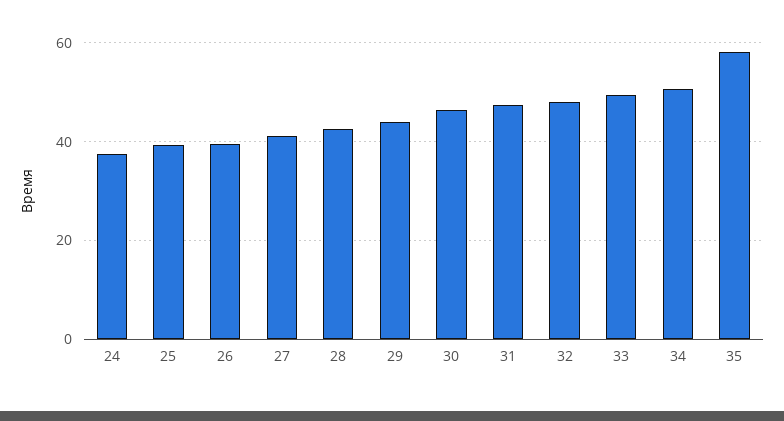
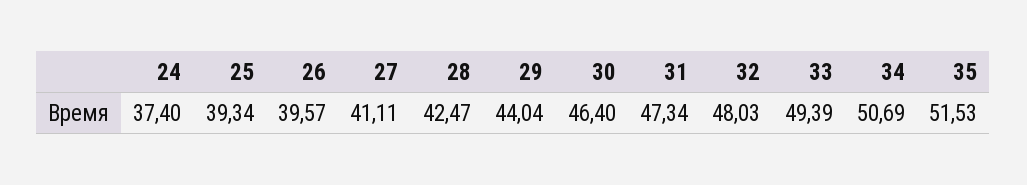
35: 58 -> 51.53

